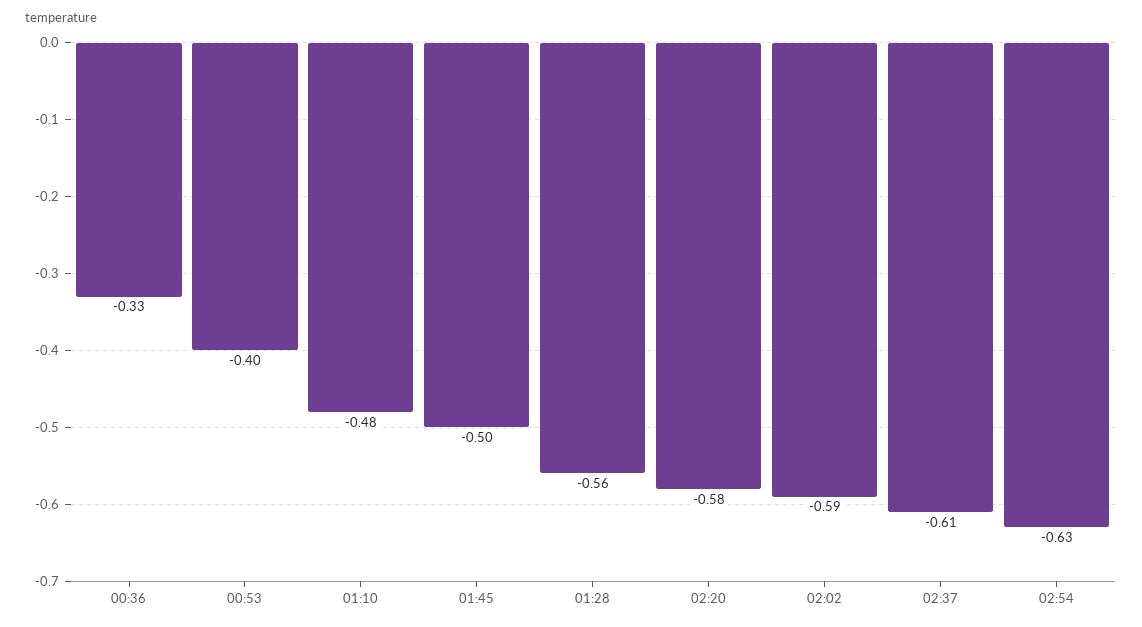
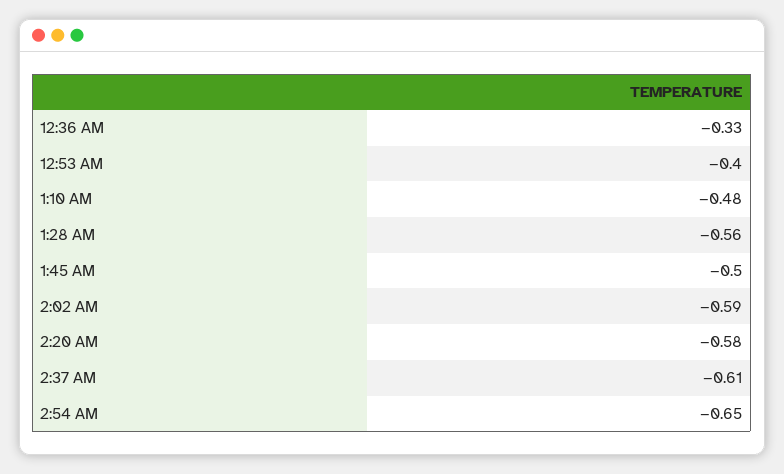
02:54: -0.63 -> -0.65

